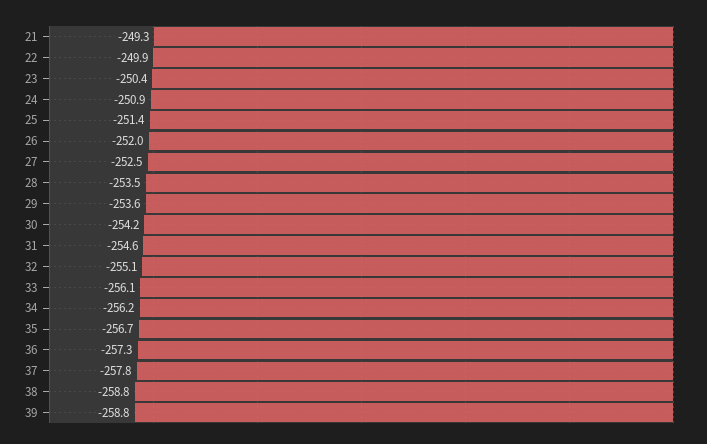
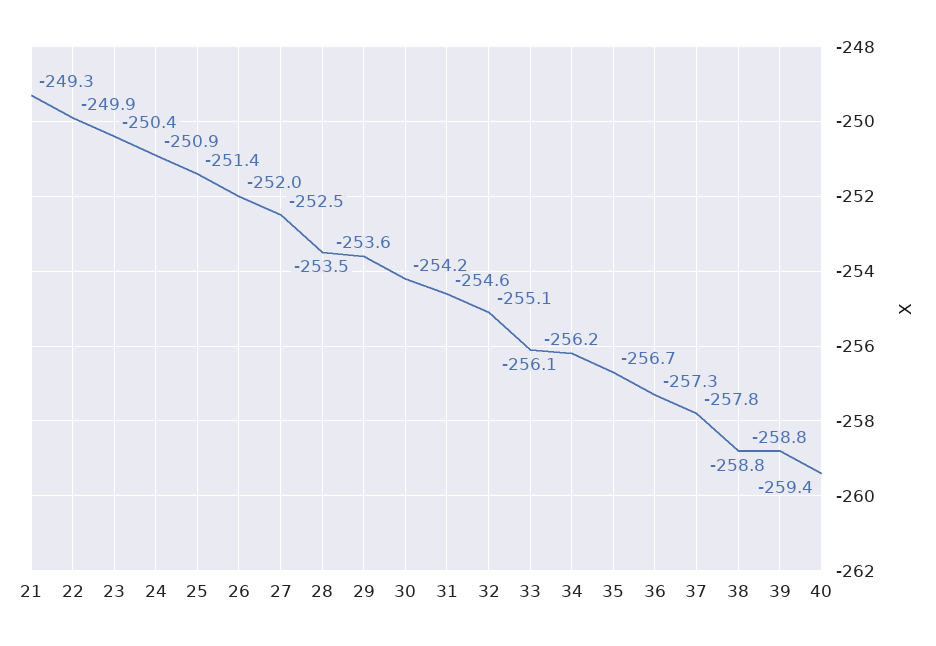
40: none -> -259.4

